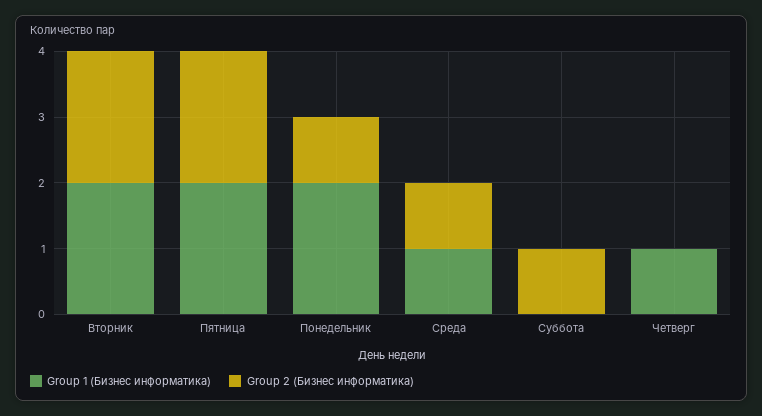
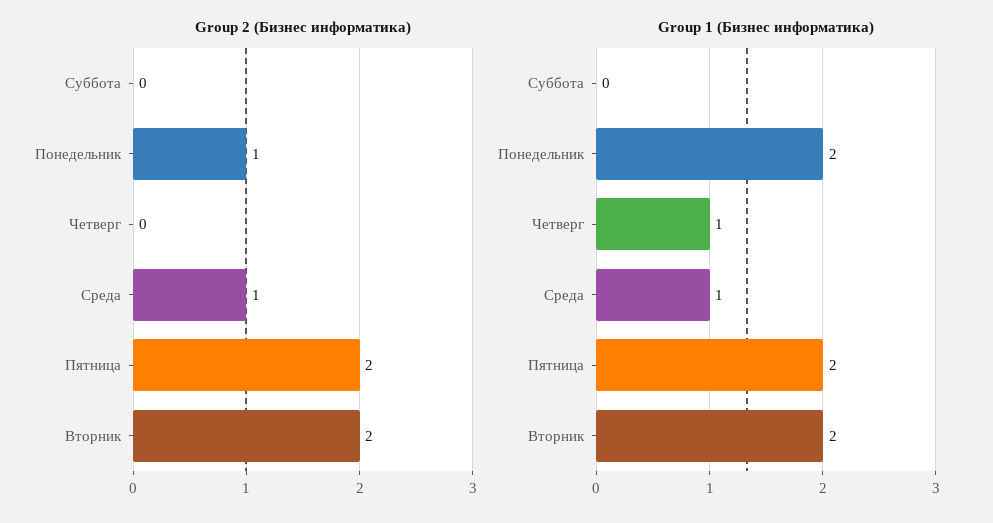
Group 2 (Бизнес информатика), Суббота: 1 -> 0

